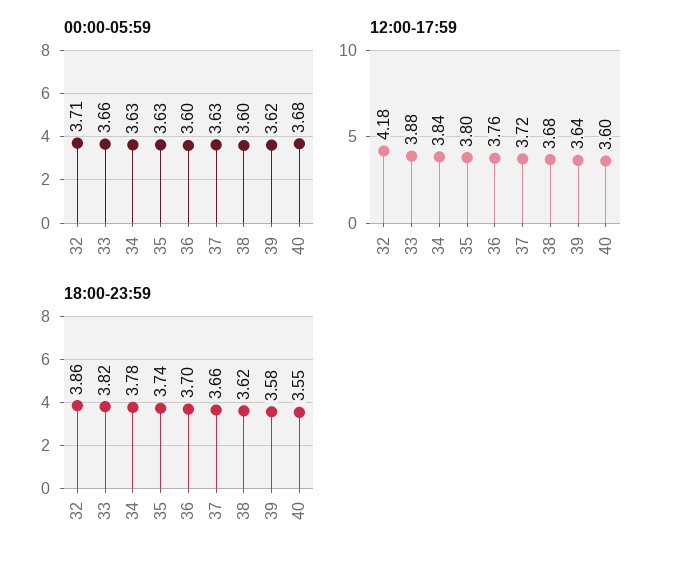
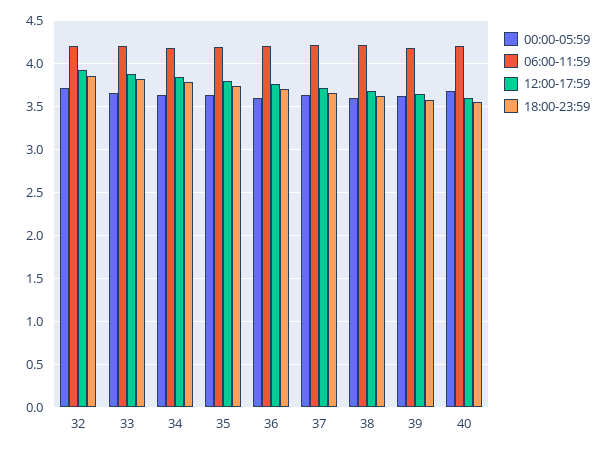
12:00-17:59, 32: 4.18 -> 3.9
06:00-11:59, 32: none -> 4.2
06:00-11:59, 33: none -> 4.2
06:00-11:59, 34: none -> 4.2
06:00-11:59, 35: none -> 4.2
06:00-11:59, 36: none -> 4.2
06:00-11:59, 37: none -> 4.2
06:00-11:59, 38: none -> 4.2
06:00-11:59, 39: none -> 4.2
06:00-11:59, 40: none -> 4.2

